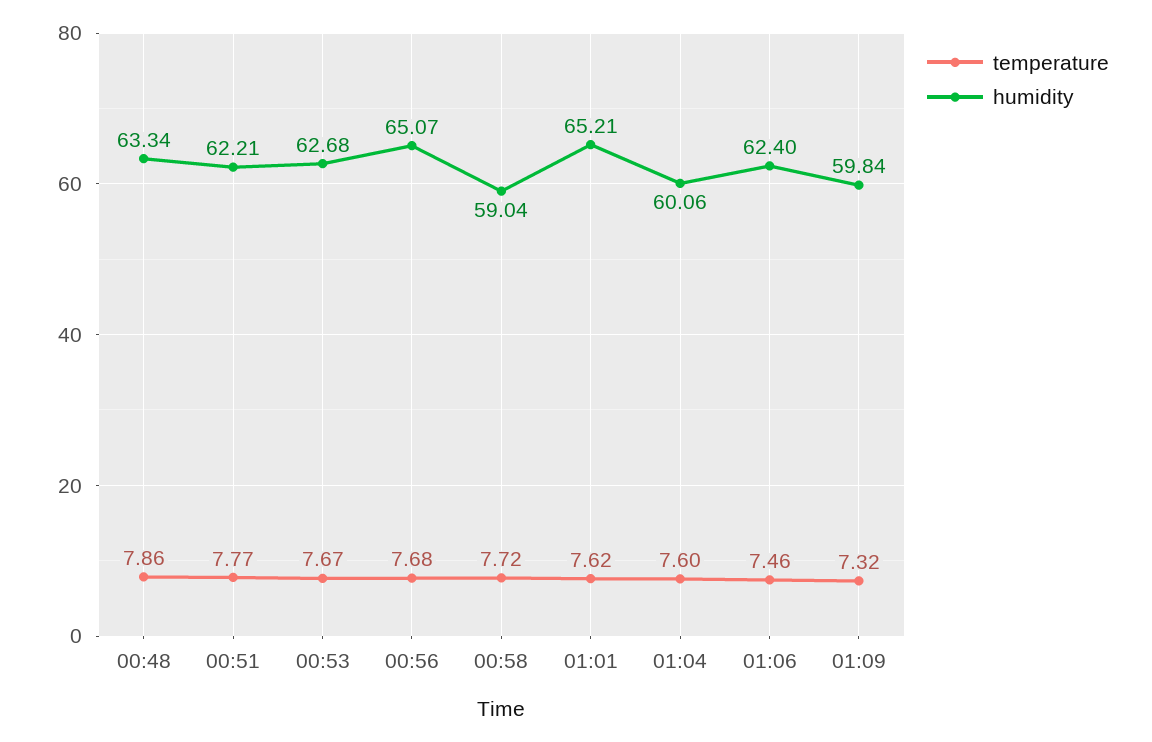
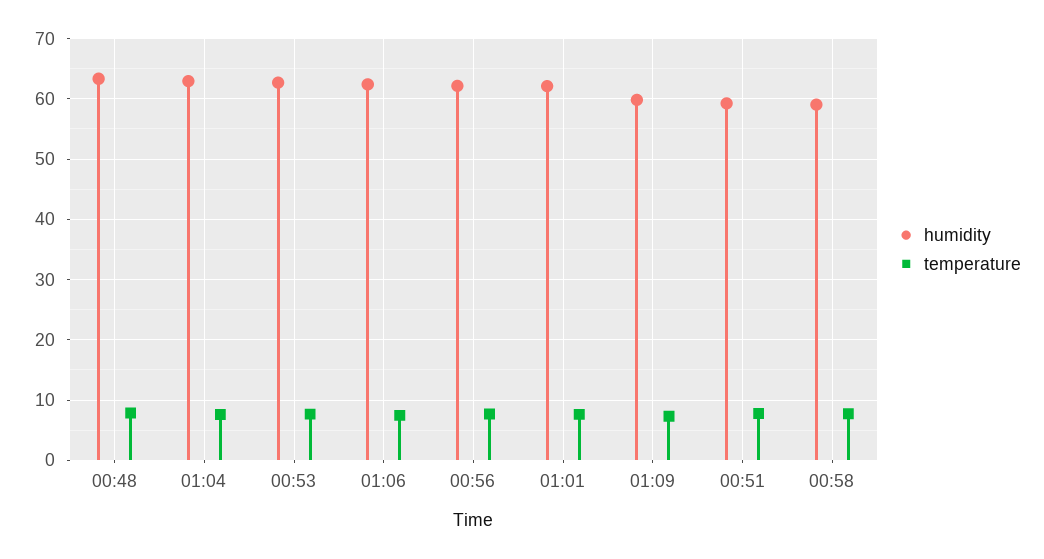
humidity, 00:51: 62.21 -> 59
humidity, 00:56: 65.07 -> 62
humidity, 01:01: 65.21 -> 62
humidity, 01:04: 60.06 -> 63

